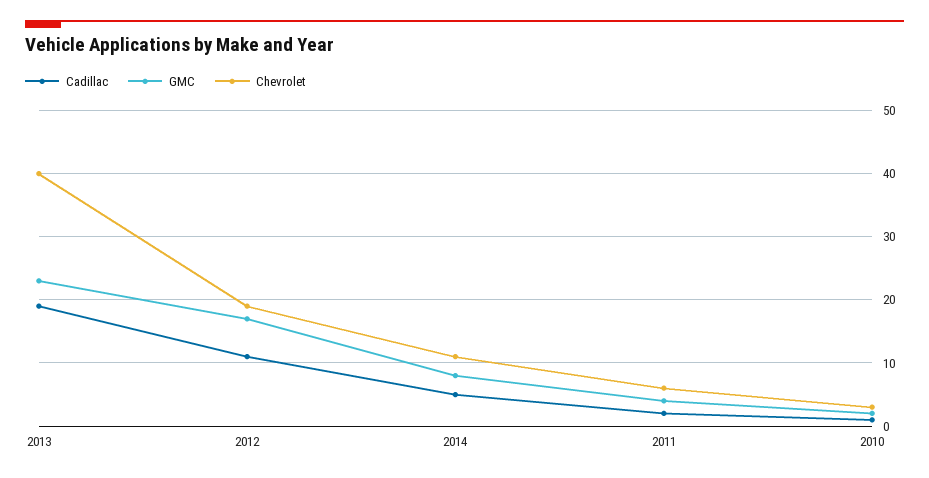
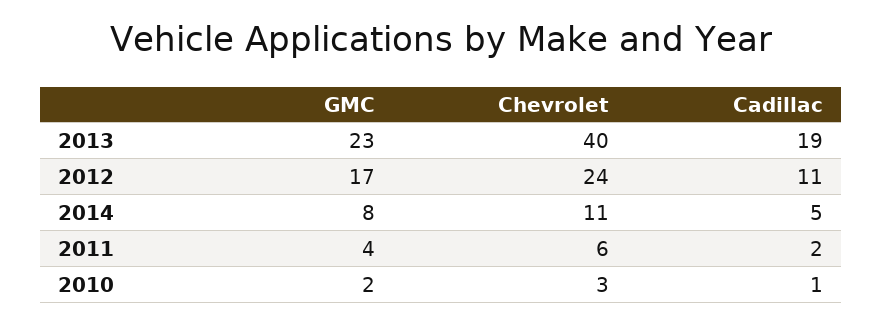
Chevrolet, 2012: 19 -> 24

